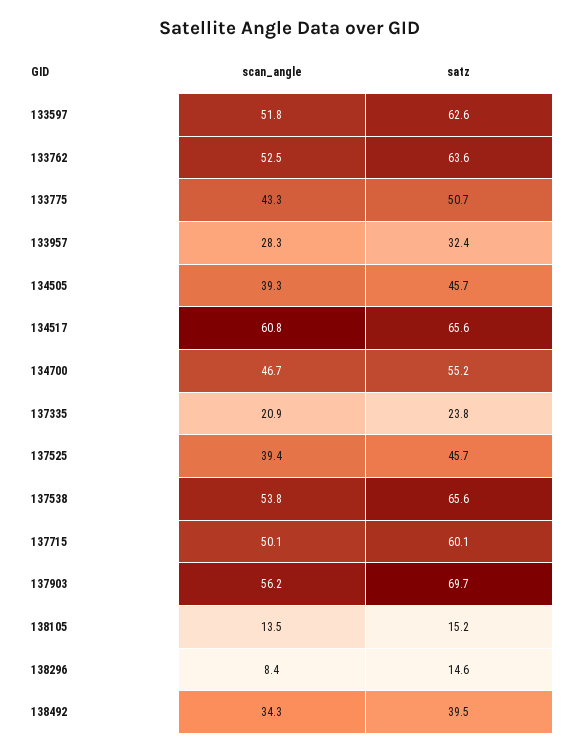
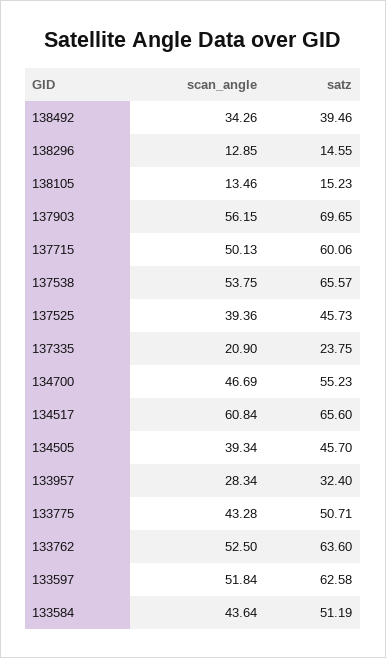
scan_angle, 138296: 8.4 -> 12.85
scan_angle, 133584: none -> 43.64
satz, 133584: none -> 51.19

